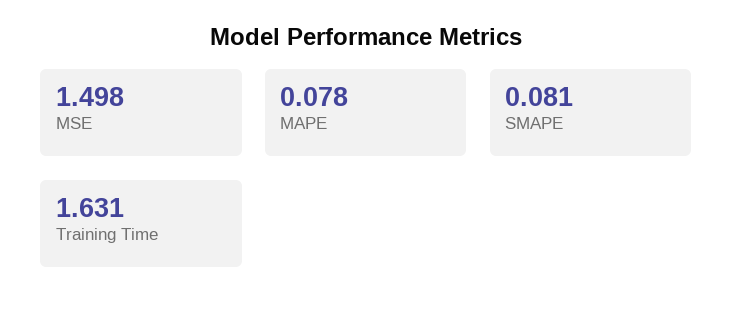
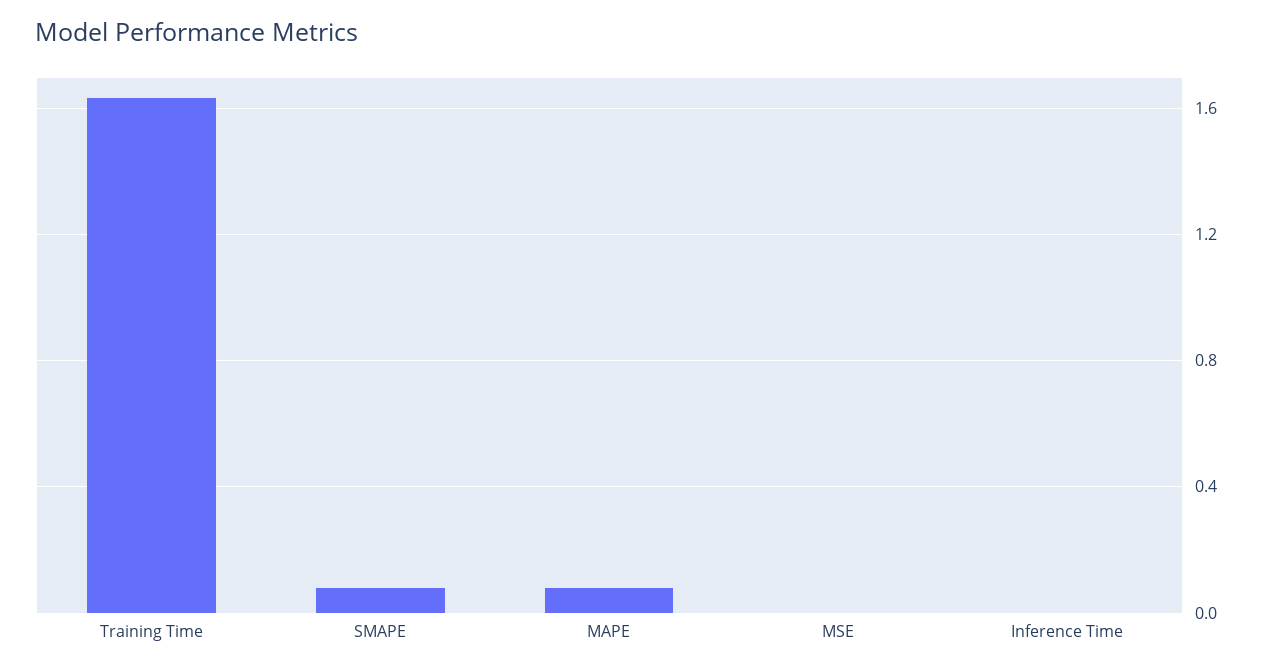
MSE: 1.498 -> 0
Inference Time: none -> 0

